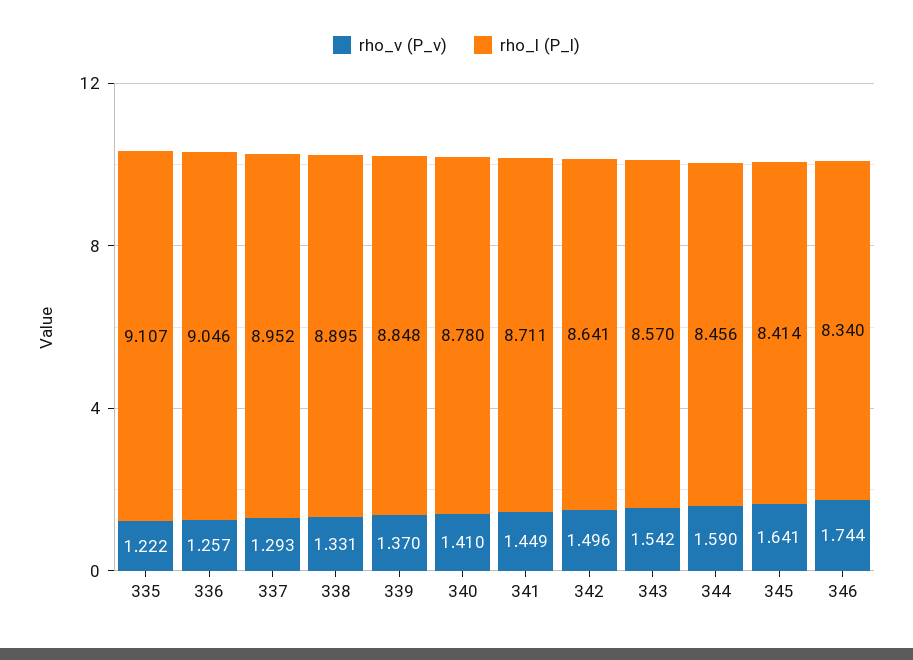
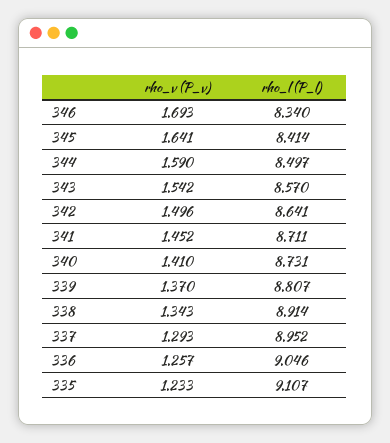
rho_v (P_v), 335: 1.222 -> 1.233
rho_v (P_v), 338: 1.331 -> 1.343
rho_l (P_l), 338: 8.895 -> 8.914
rho_l (P_l), 339: 8.848 -> 8.807
rho_l (P_l), 340: 8.78 -> 8.731
rho_v (P_v), 341: 1.449 -> 1.452
rho_l (P_l), 344: 8.456 -> 8.497
rho_v (P_v), 346: 1.744 -> 1.693

